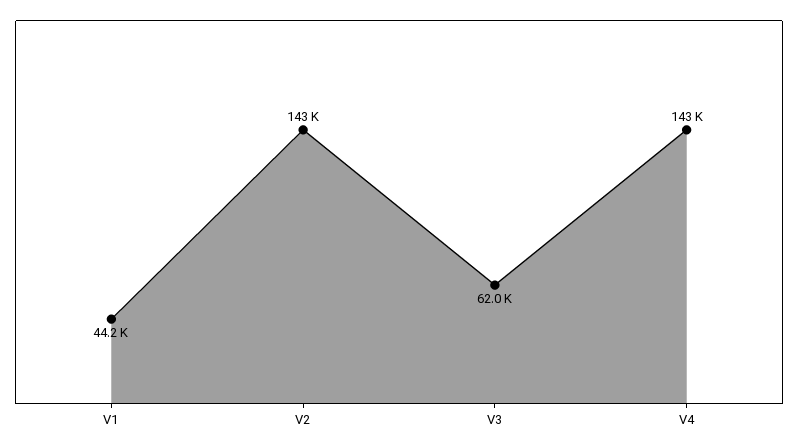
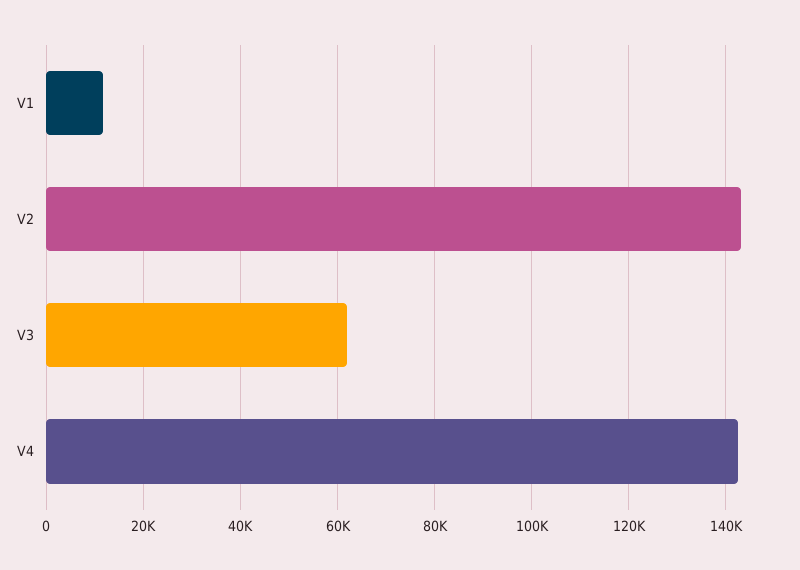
V1: 44200 -> 12000

